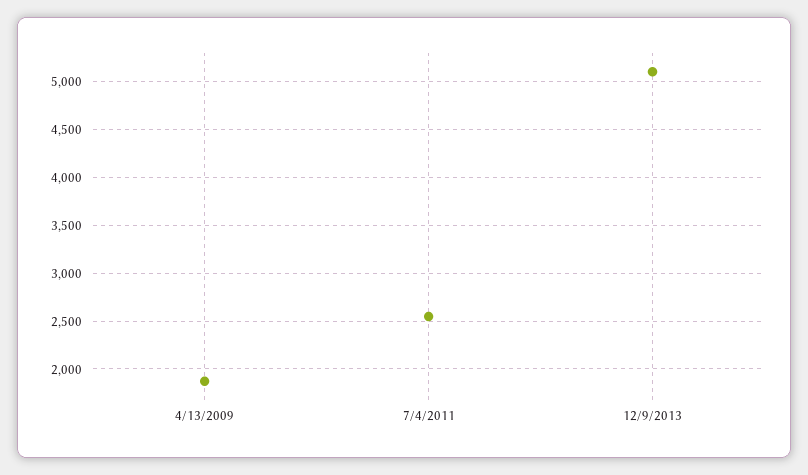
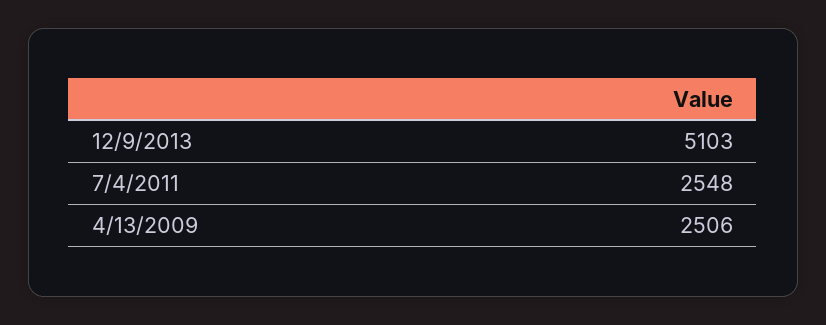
4/13/2009: 1900 -> 2506

